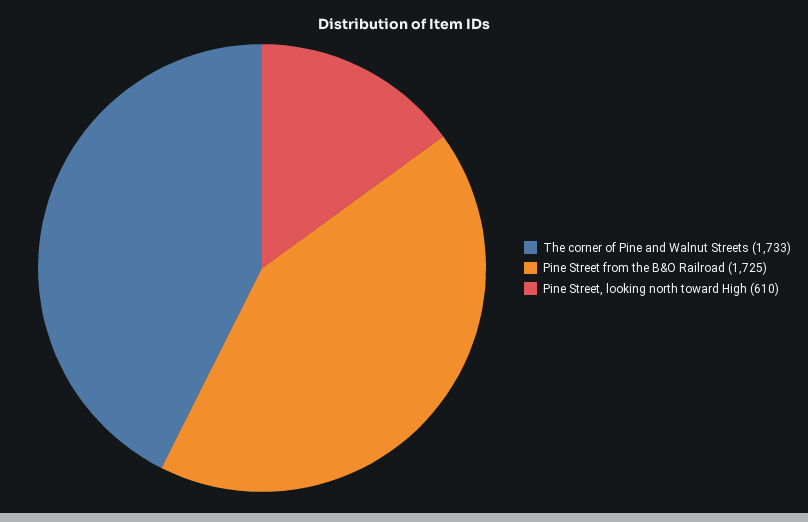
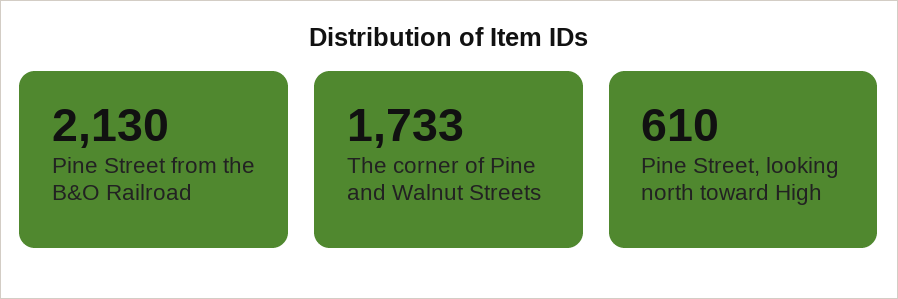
Pine Street from the B&O Railroad: 1725 -> 2130

